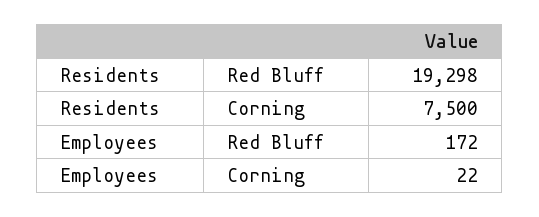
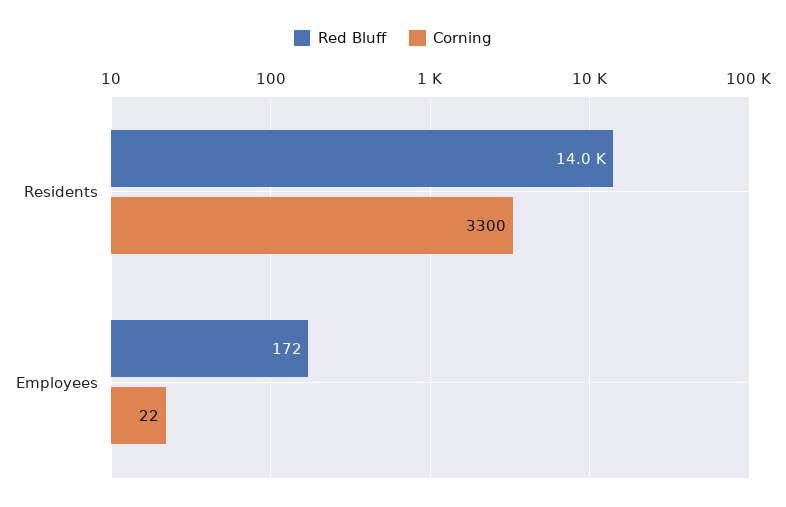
Red Bluff, Residents: 19298 -> 14000
Corning, Residents: 7500 -> 3300

